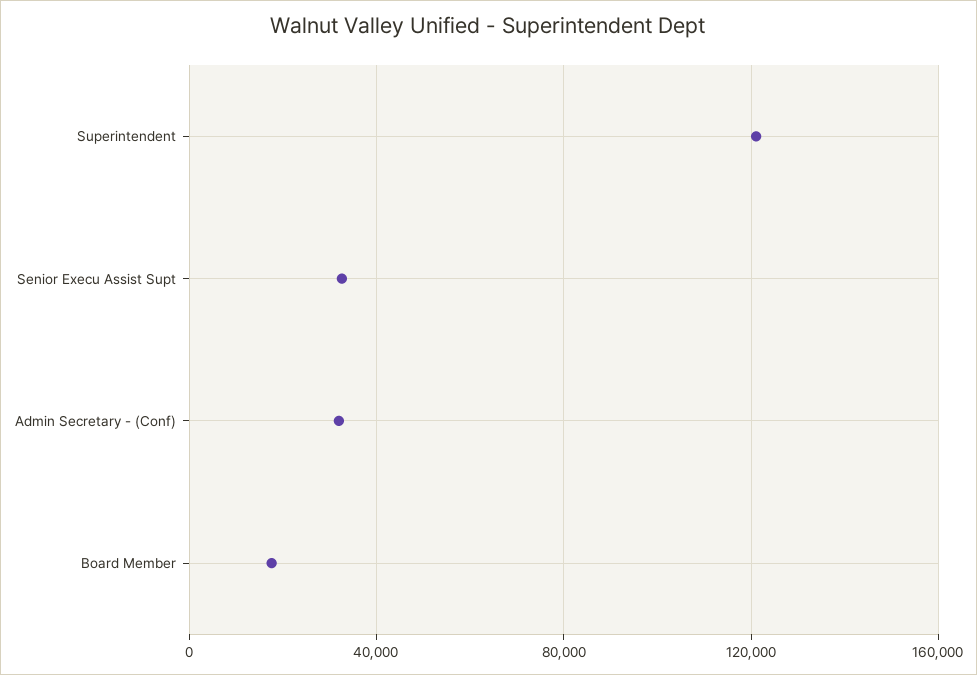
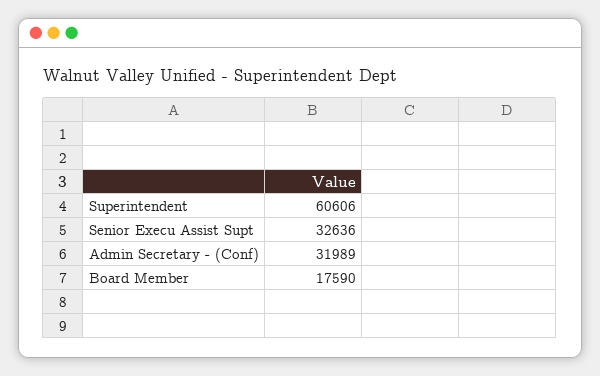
Superintendent: 120000 -> 60606

